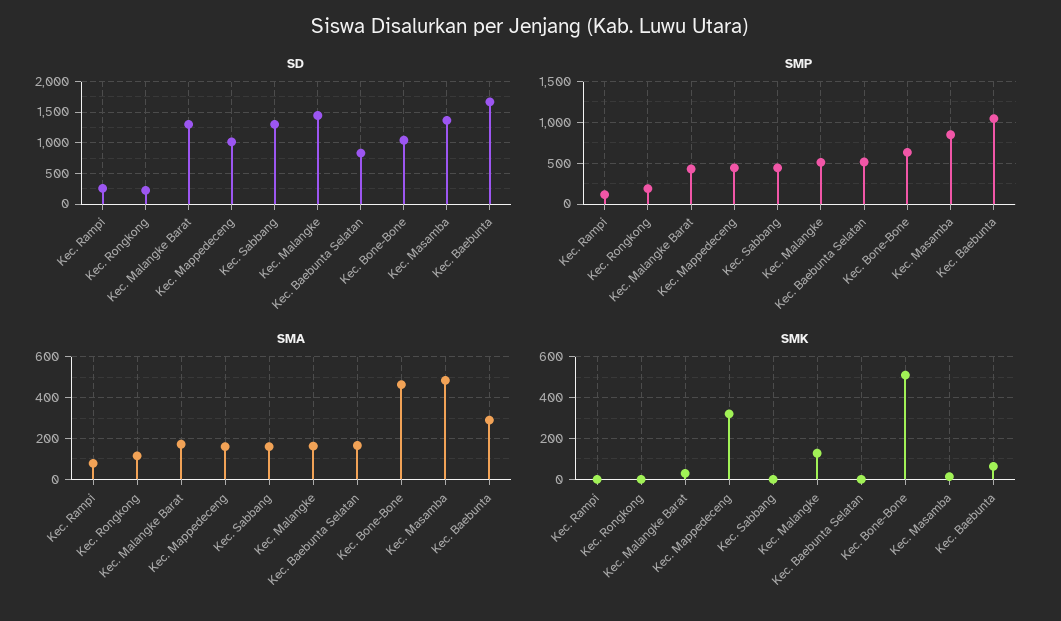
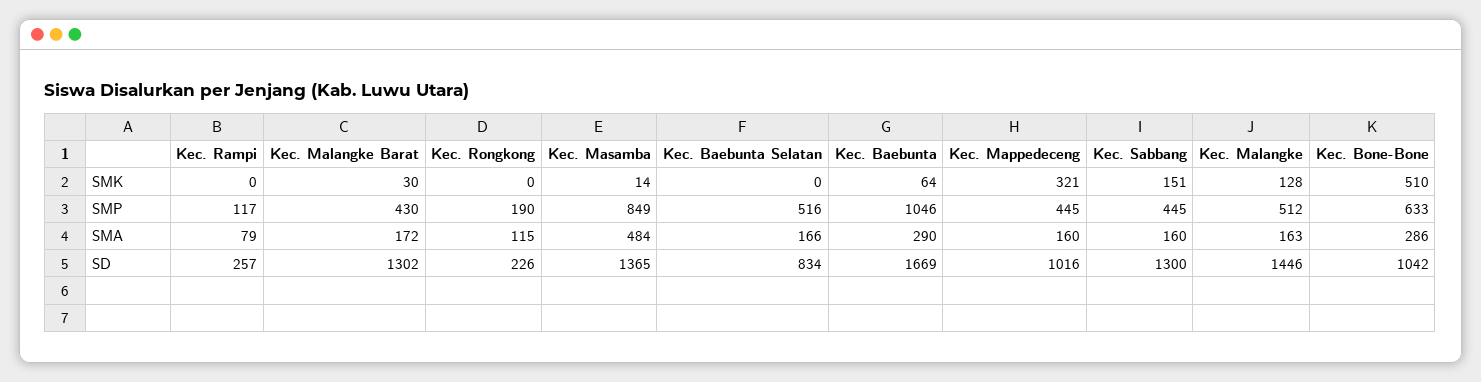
SMA, Kec. Bone-Bone: 450 -> 286
SMK, Kec. Sabbang: 0 -> 151

